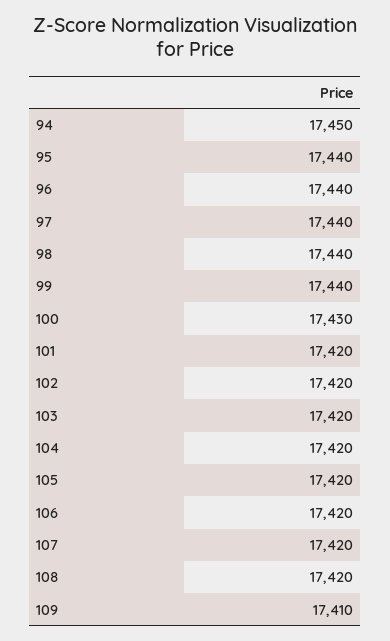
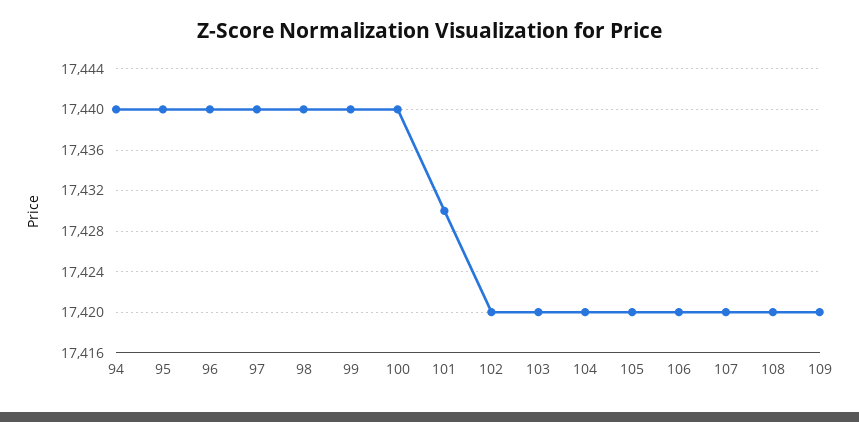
94: 17450 -> 17440
100: 17430 -> 17440
101: 17420 -> 17430
109: 17410 -> 17420

